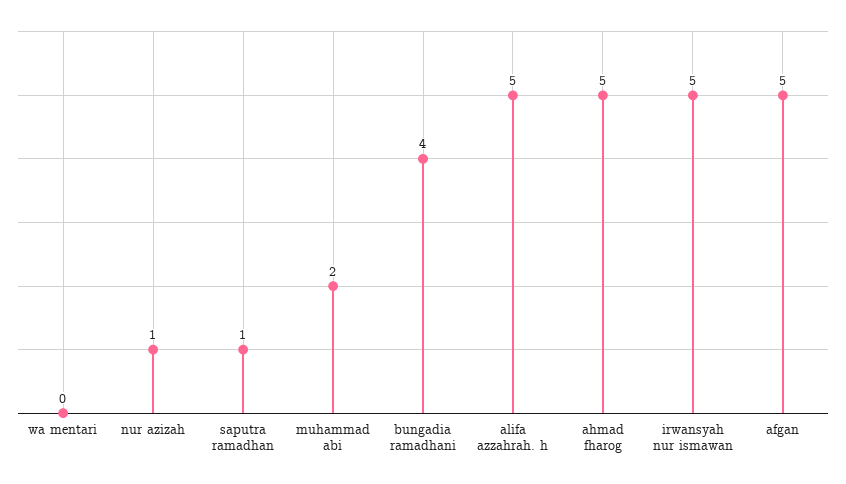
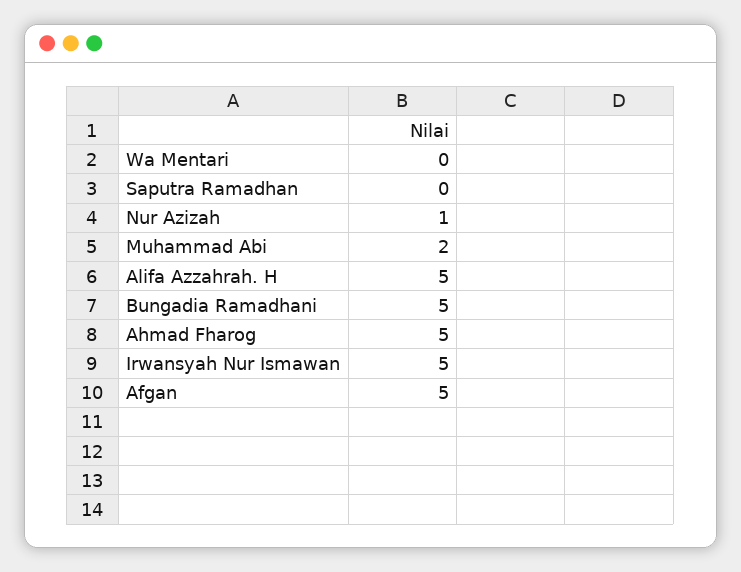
saputra ramadhan: 1 -> 0
bungadia ramadhani: 4 -> 5

